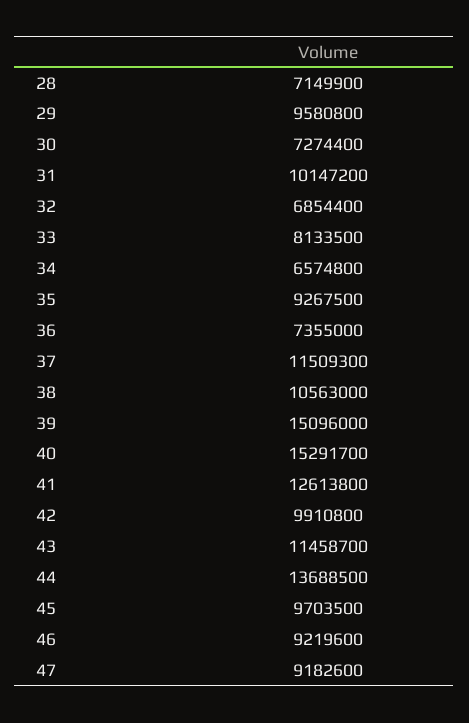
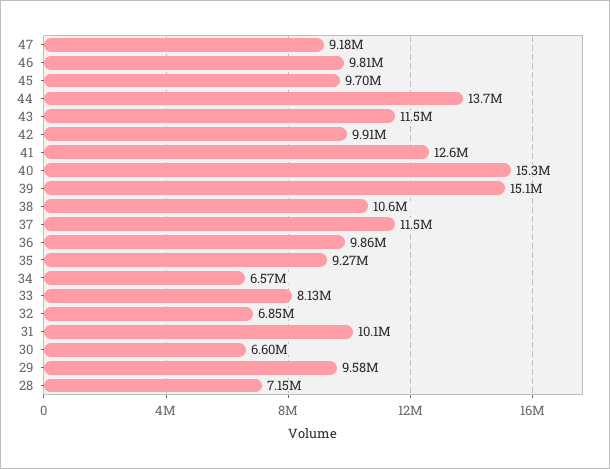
30: 7274400 -> 6600000
36: 7355000 -> 9860000
46: 9219600 -> 9810000

